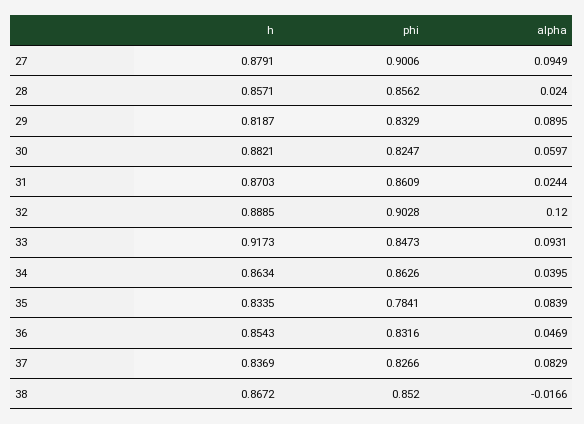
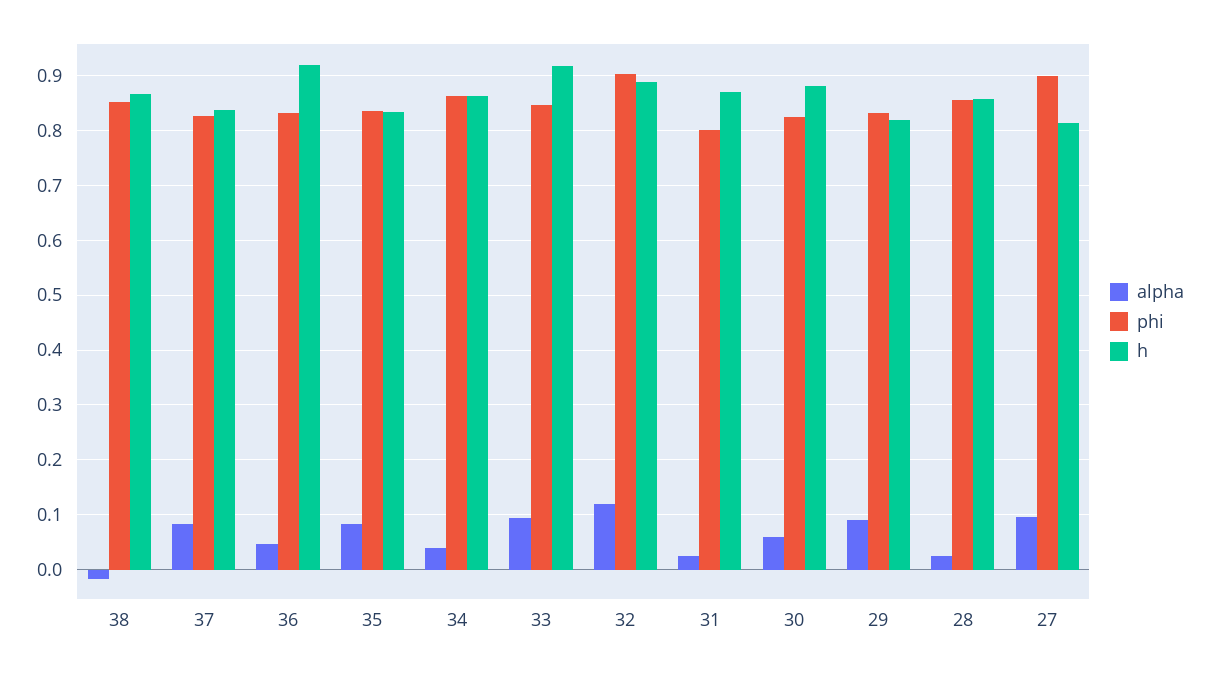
h, 27: 0.8791 -> 0.82
phi, 31: 0.8609 -> 0.8
phi, 35: 0.7841 -> 0.84
h, 36: 0.8543 -> 0.92

